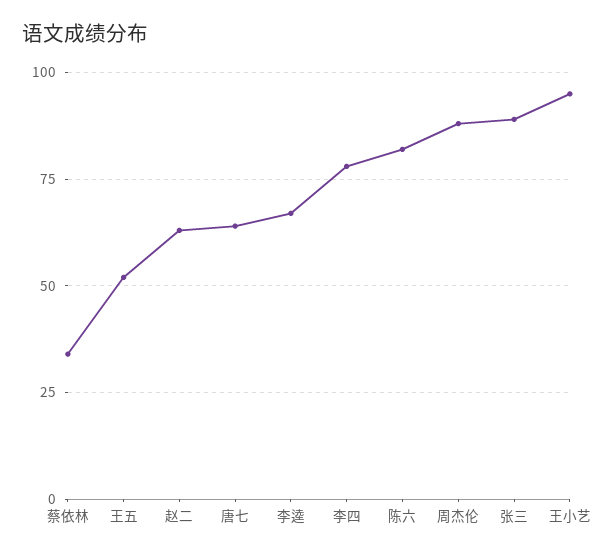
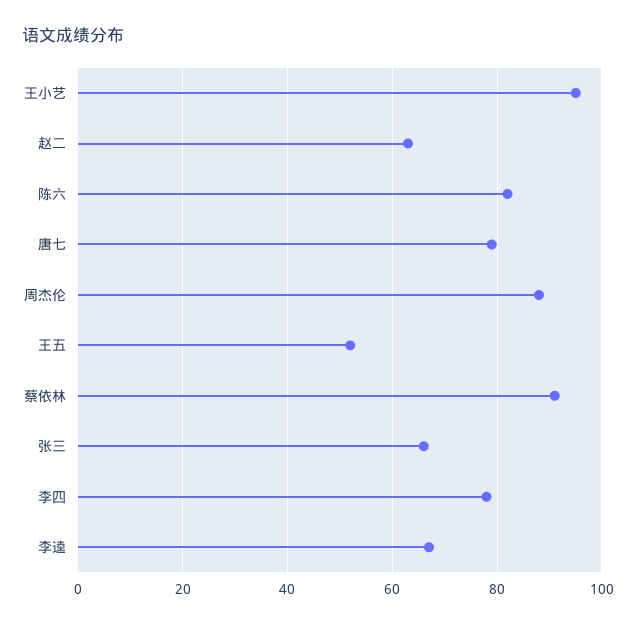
蔡依林: 35 -> 90
唐七: 65 -> 80
张三: 90 -> 65

